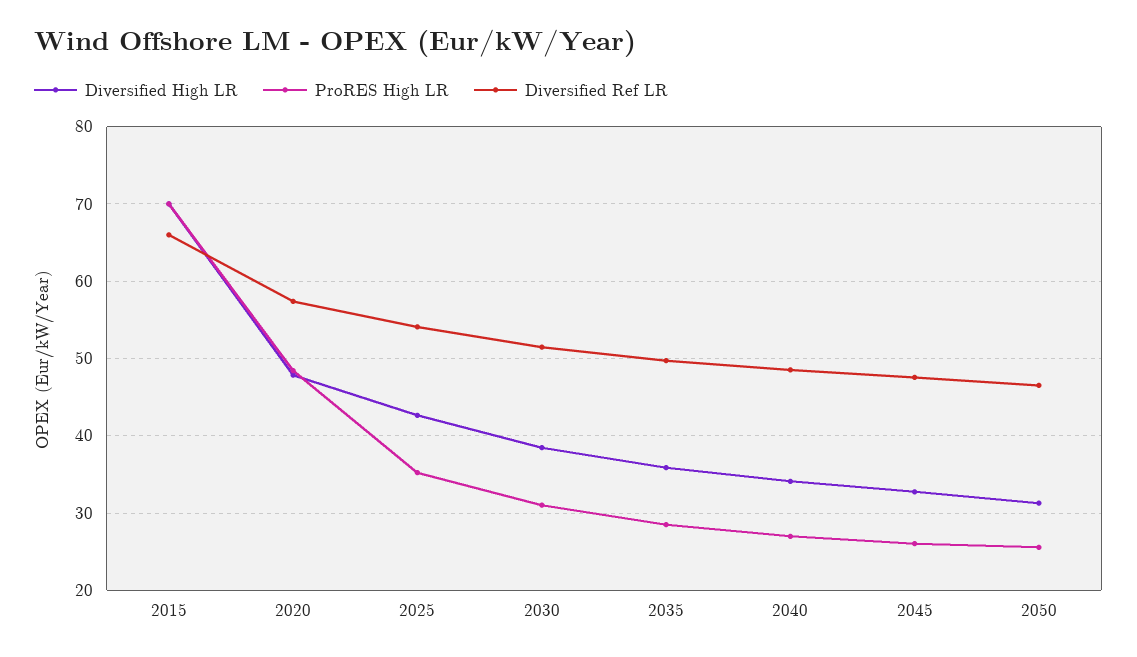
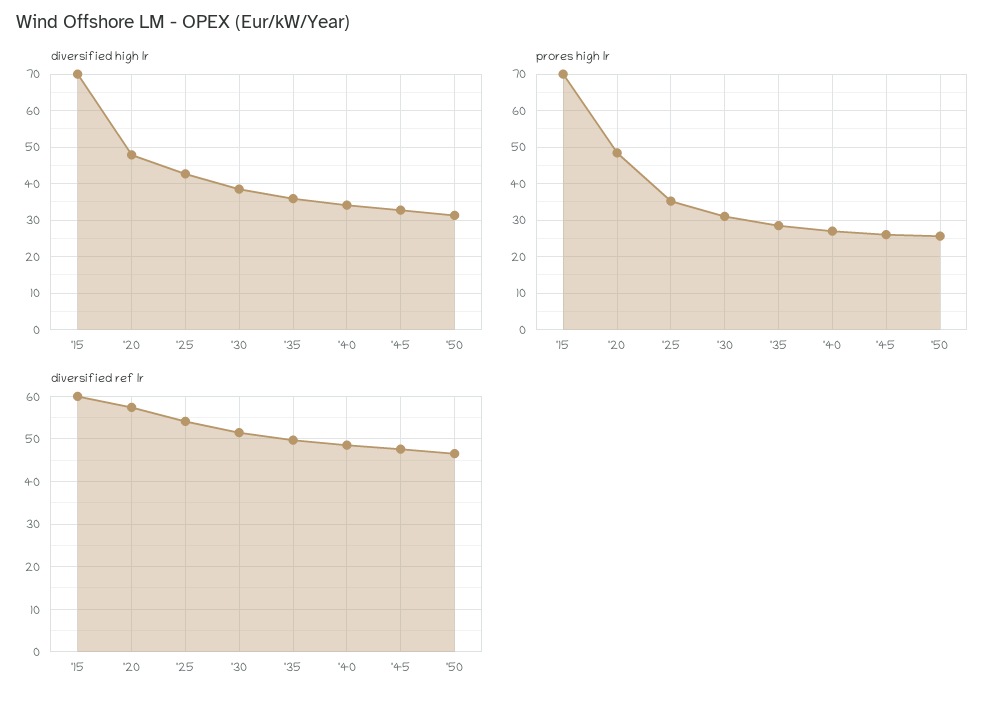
Diversified Ref LR, 2015: 66 -> 60

